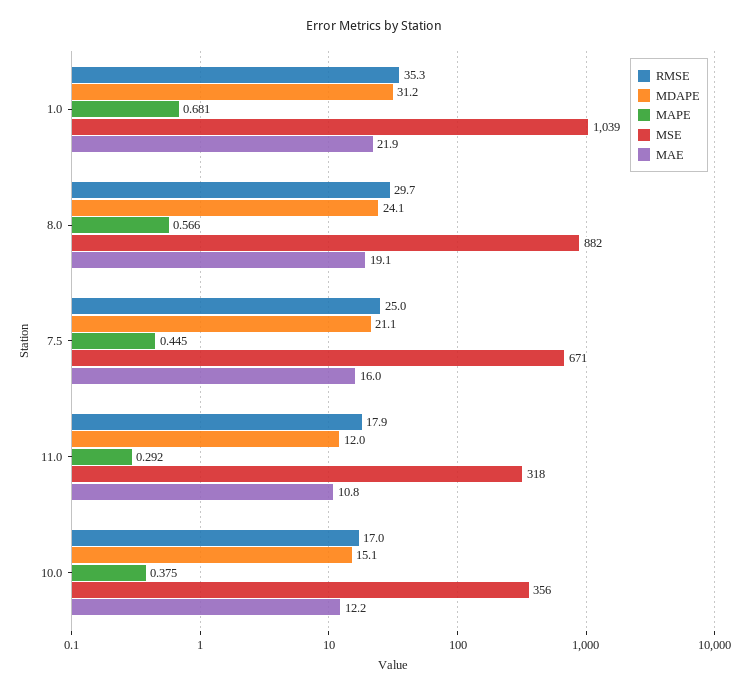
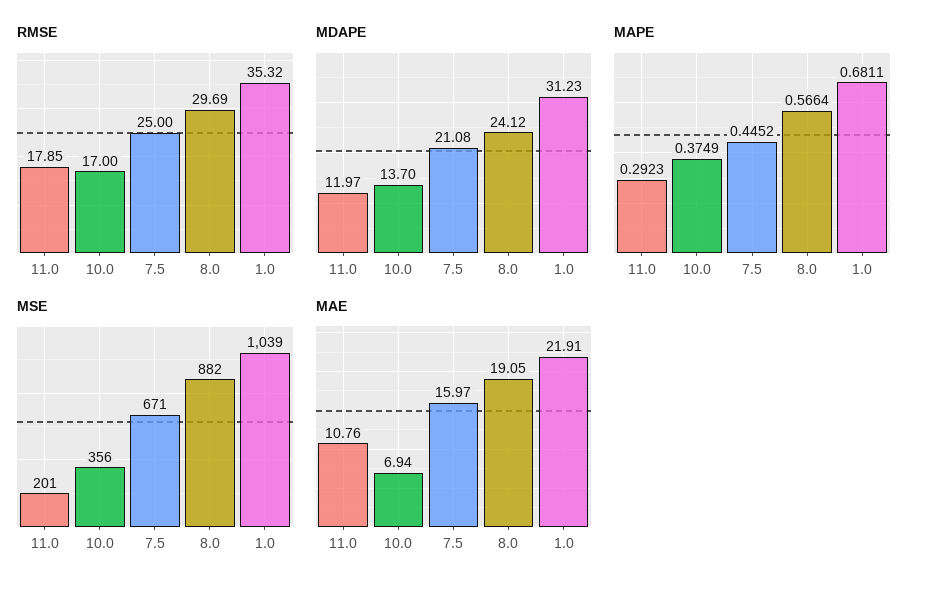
MSE, 11.0: 318 -> 201
MDAPE, 10.0: 15.1 -> 13.7
MAE, 10.0: 12.2 -> 6.94

